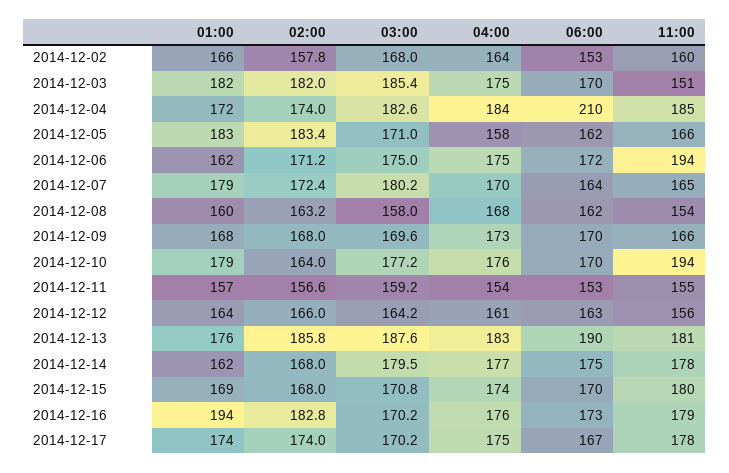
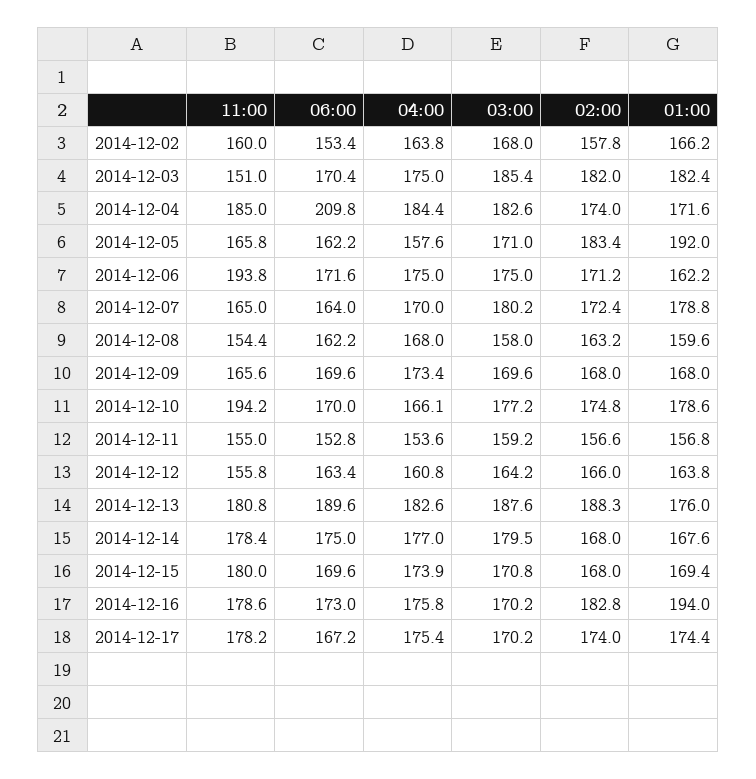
01:00, 2014-12-05: 183 -> 192
02:00, 2014-12-10: 164 -> 174.8
04:00, 2014-12-10: 176 -> 166.1
02:00, 2014-12-13: 185.8 -> 188.3
01:00, 2014-12-14: 162 -> 167.6

